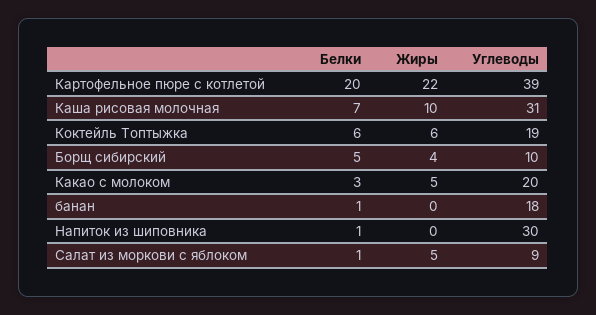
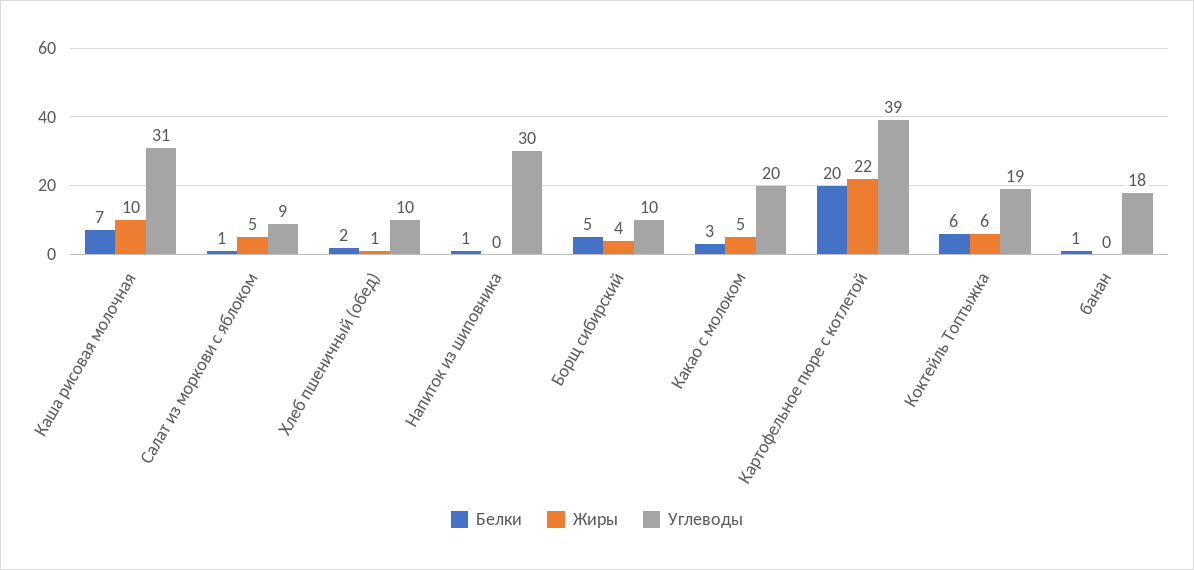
Белки, Хлеб пшеничный (обед): none -> 2
Жиры, Хлеб пшеничный (обед): none -> 1
Углеводы, Хлеб пшеничный (обед): none -> 10

